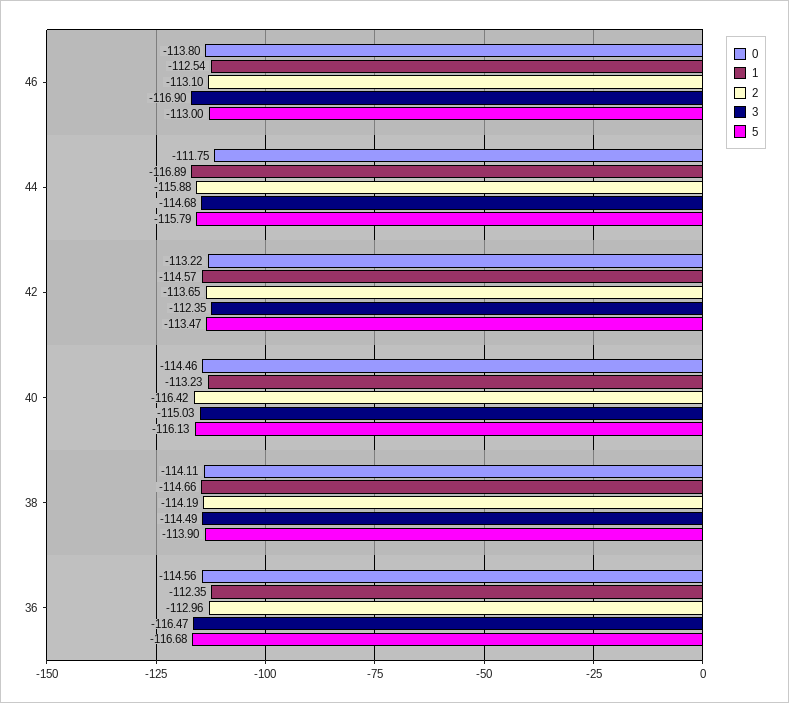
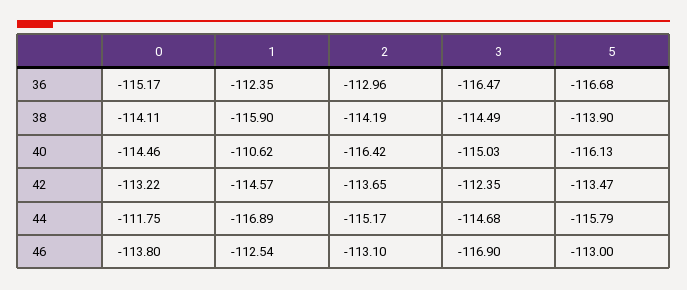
2, 44: -115.88 -> -115.17
1, 40: -113.23 -> -110.62
1, 38: -114.66 -> -115.9
0, 36: -114.56 -> -115.17

